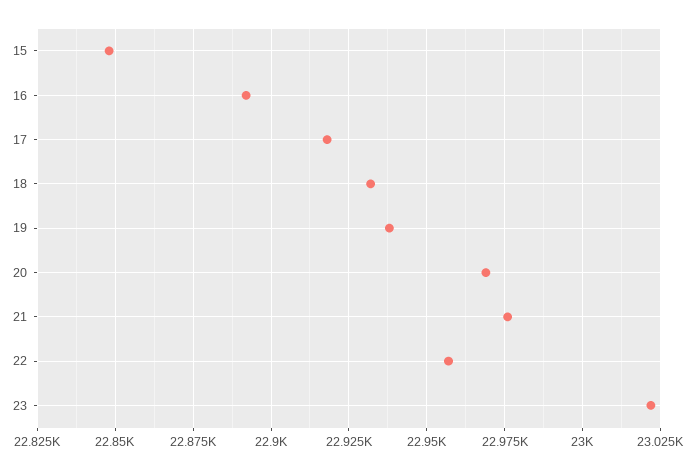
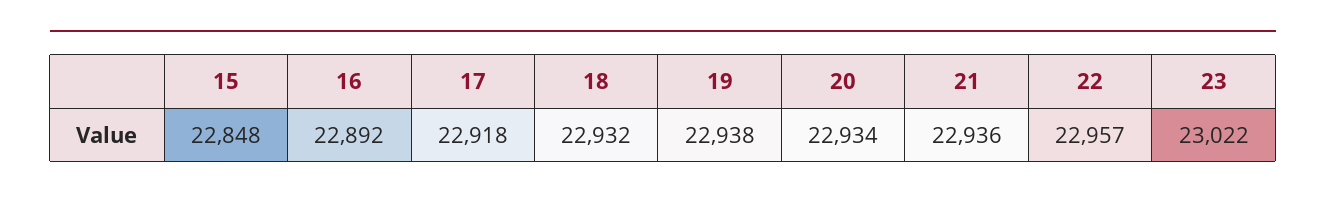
20: 22970 -> 22934
21: 22975 -> 22936

